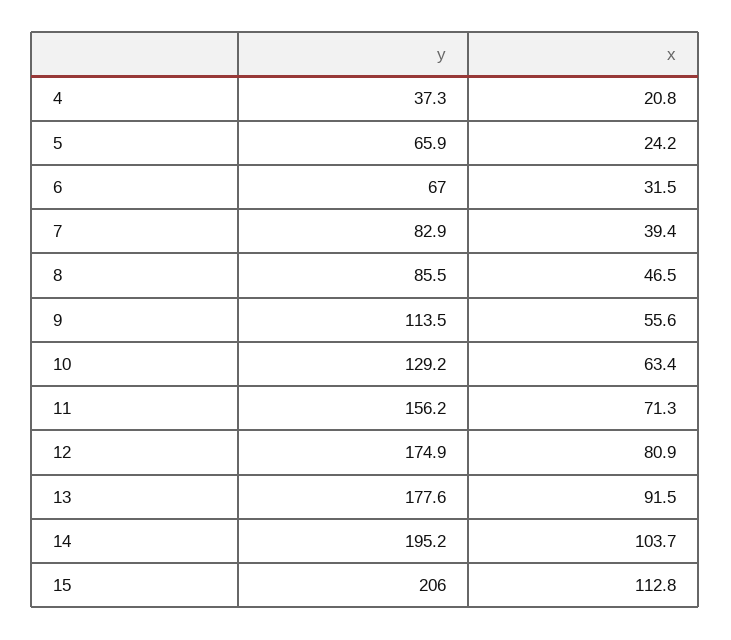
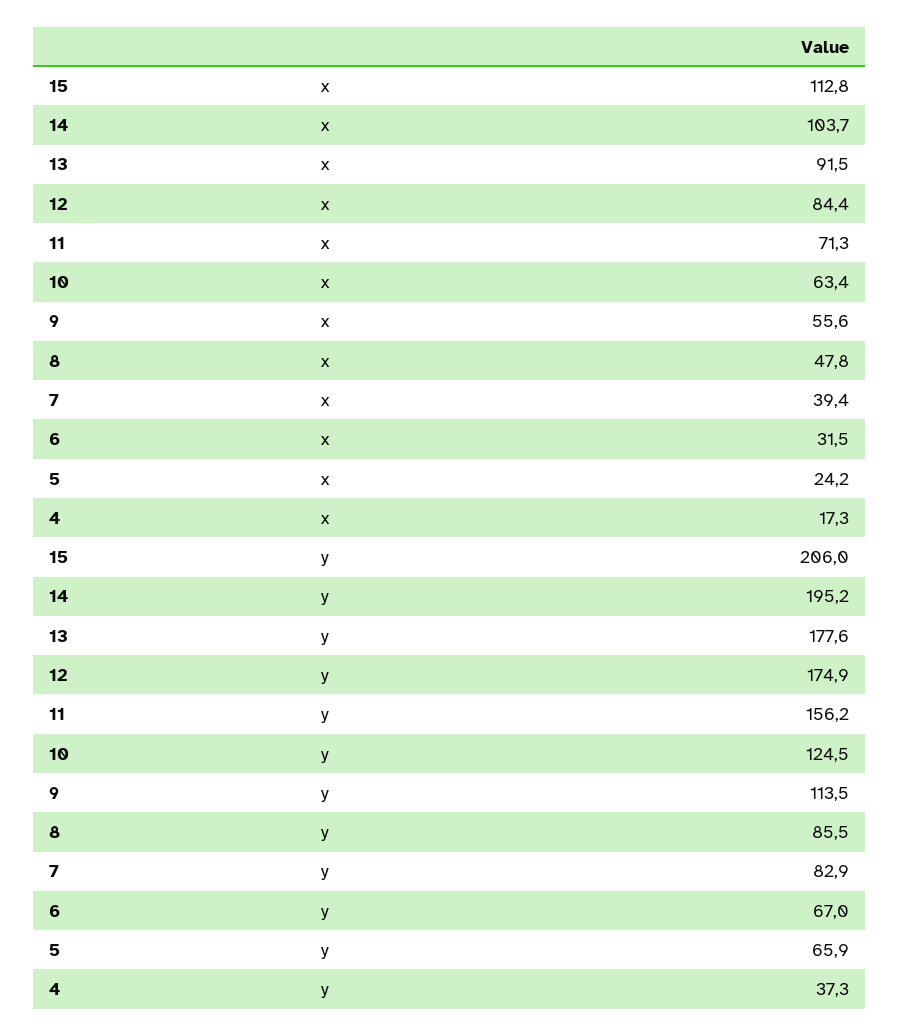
x, 4: 20.8 -> 17.3
x, 8: 46.5 -> 47.8
y, 10: 129.2 -> 124.5
x, 12: 80.9 -> 84.4

